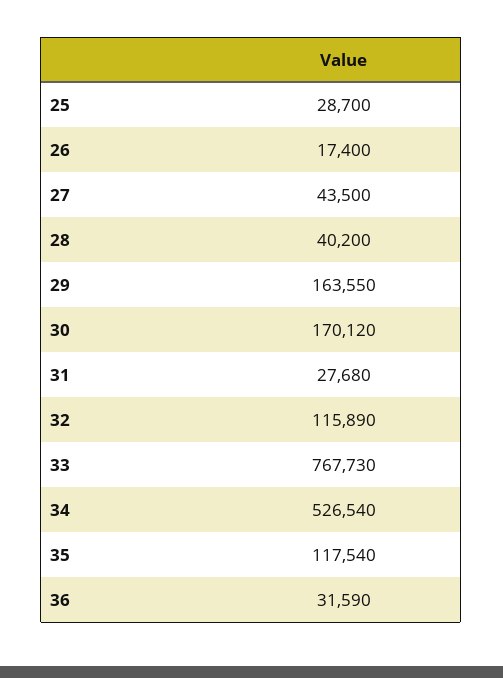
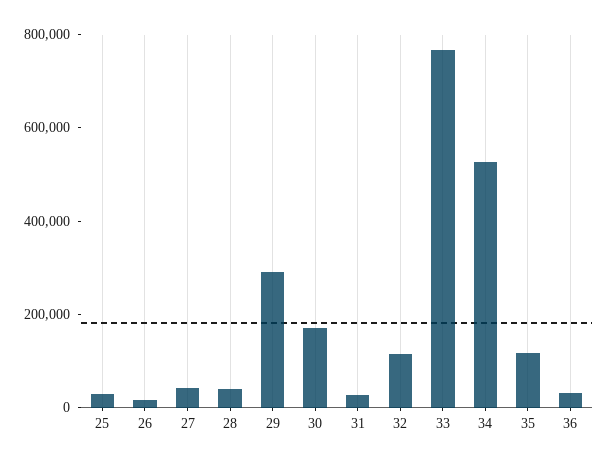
29: 163550 -> 300000

